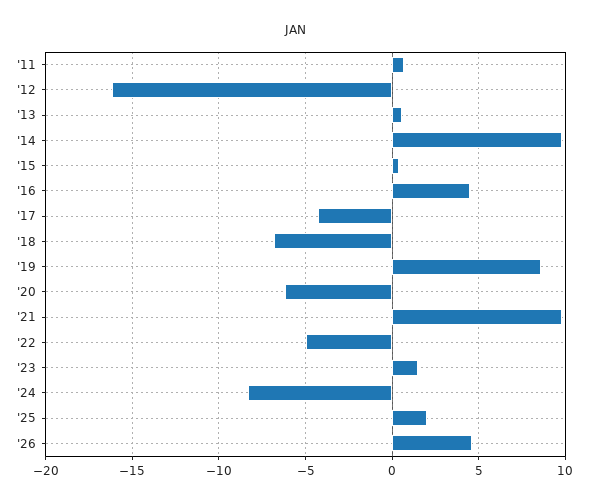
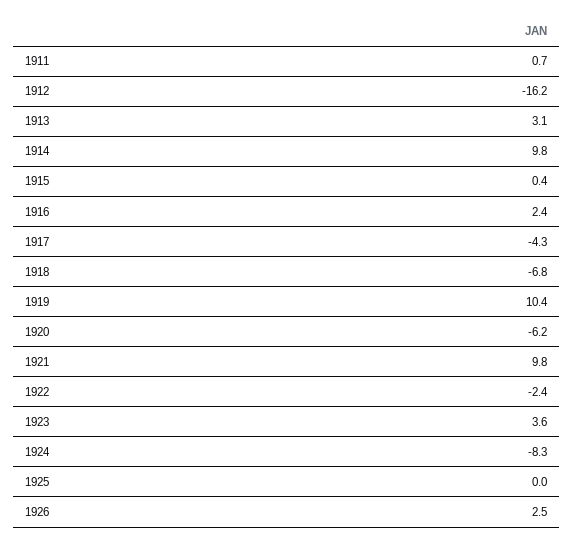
'13: 0.5 -> 3.1
'16: 4.5 -> 2.4
'19: 8.5 -> 10.4
'22: -5 -> -2.4
'23: 1.5 -> 3.6
'25: 2 -> 0
'26: 4.5 -> 2.5

